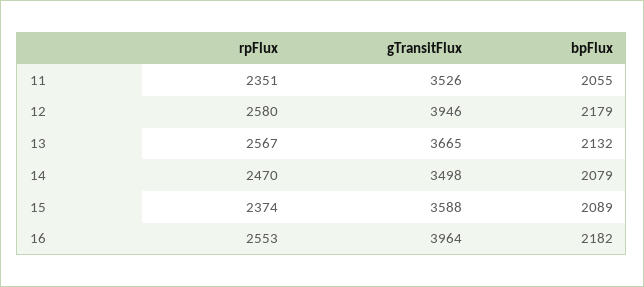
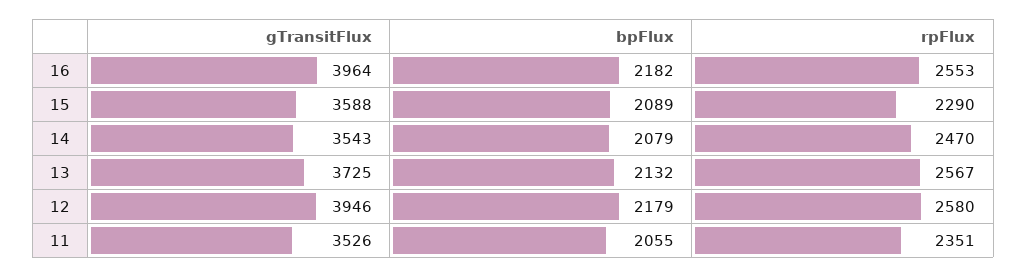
gTransitFlux, 13: 3665 -> 3725
gTransitFlux, 14: 3498 -> 3543
rpFlux, 15: 2374 -> 2290

